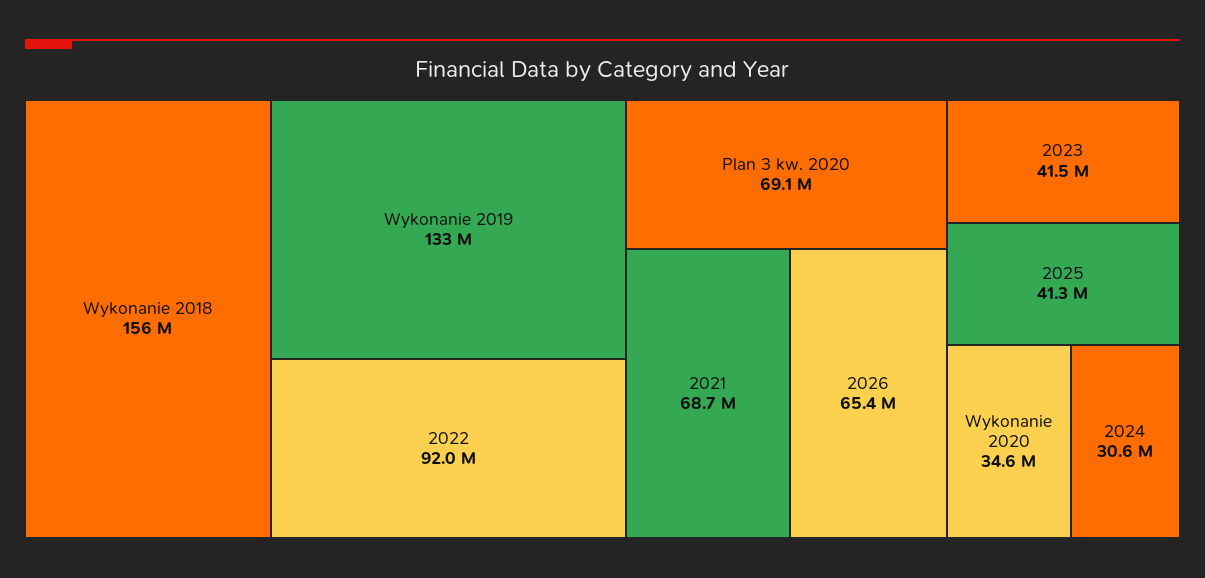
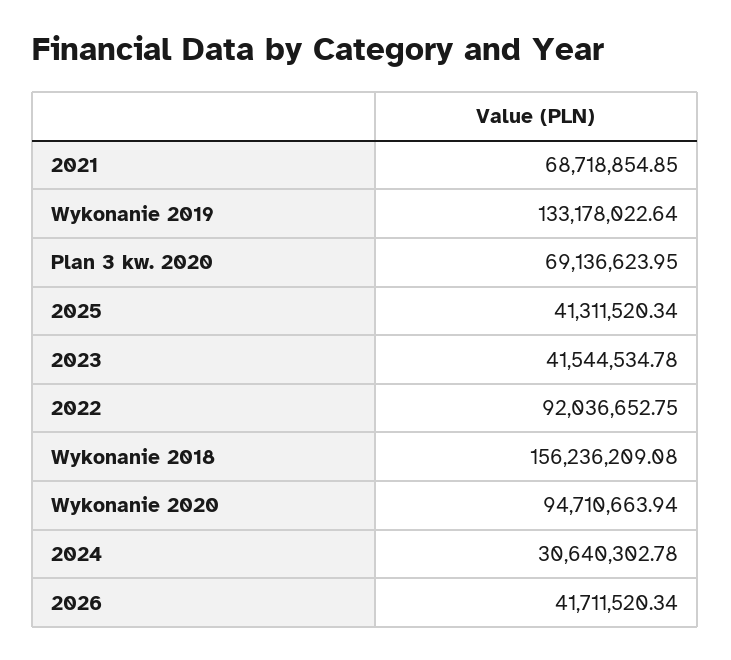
2026: 65400000 -> 41711520.34
Wykonanie 2020: 34600000 -> 94710663.94

